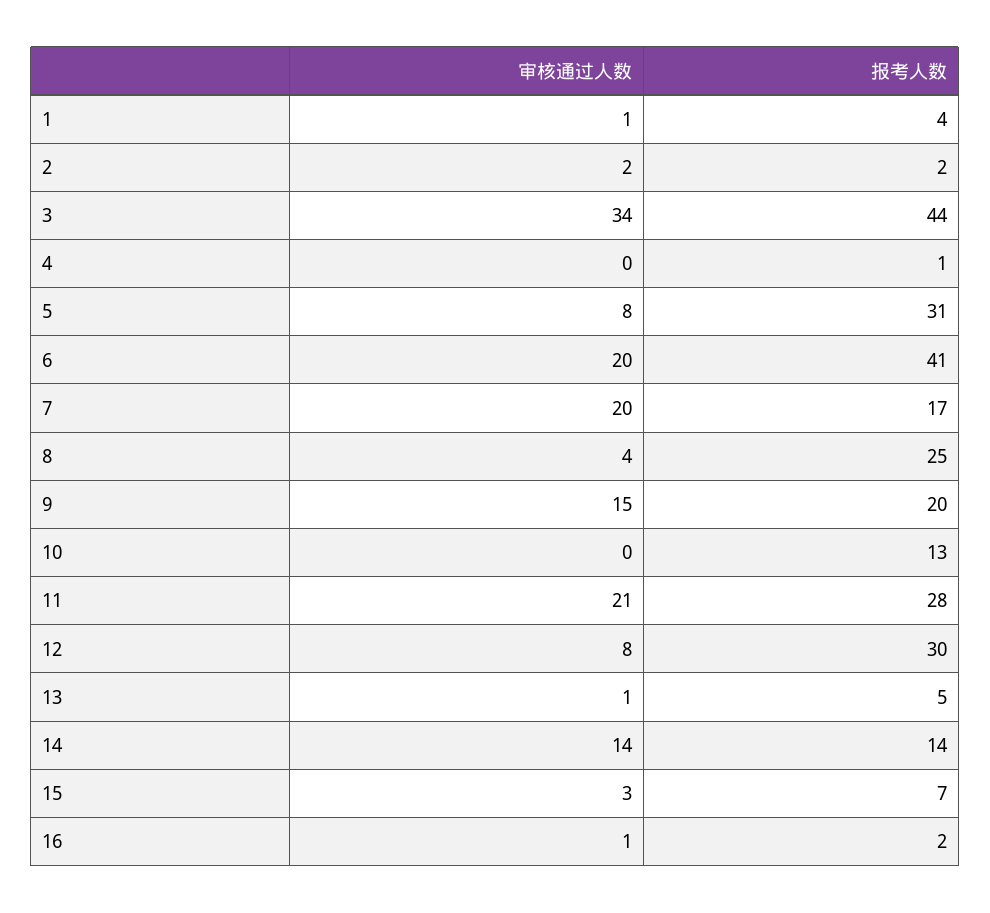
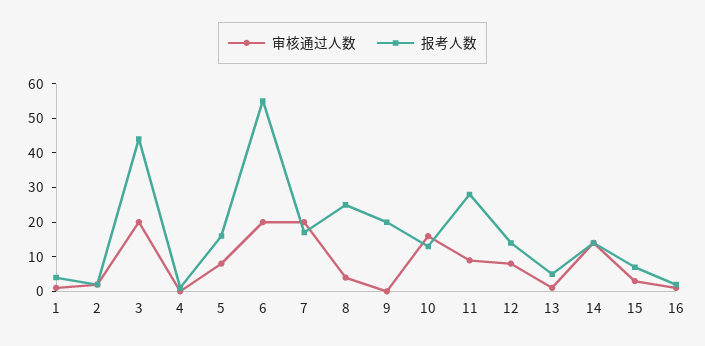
审核通过人数, 3: 34 -> 20
报考人数, 5: 31 -> 15
报考人数, 6: 41 -> 55
审核通过人数, 9: 15 -> 0
审核通过人数, 10: 0 -> 15
审核通过人数, 11: 21 -> 10
报考人数, 12: 30 -> 15

